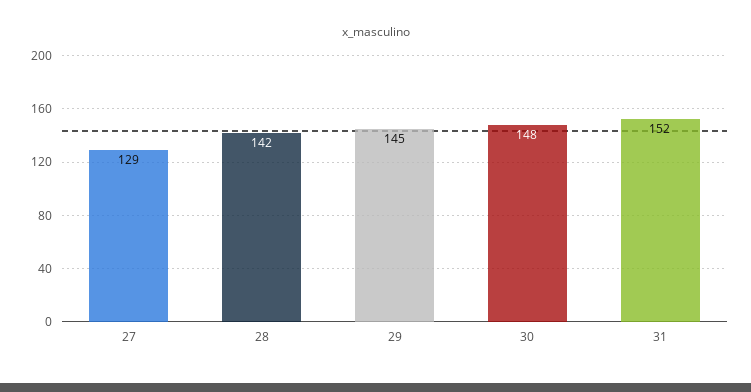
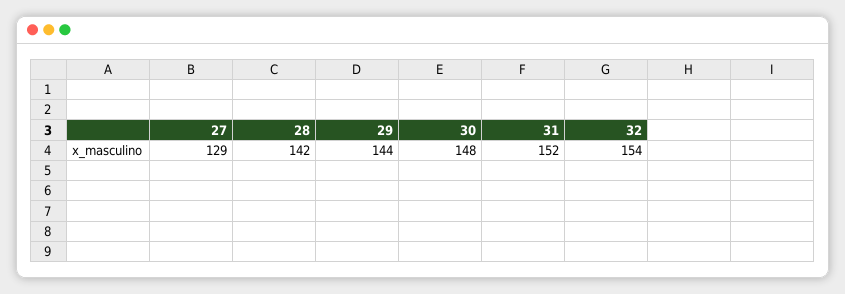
29: 145 -> 144
32: none -> 154

